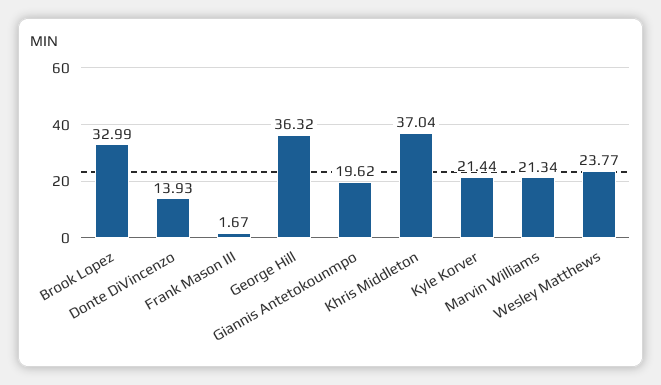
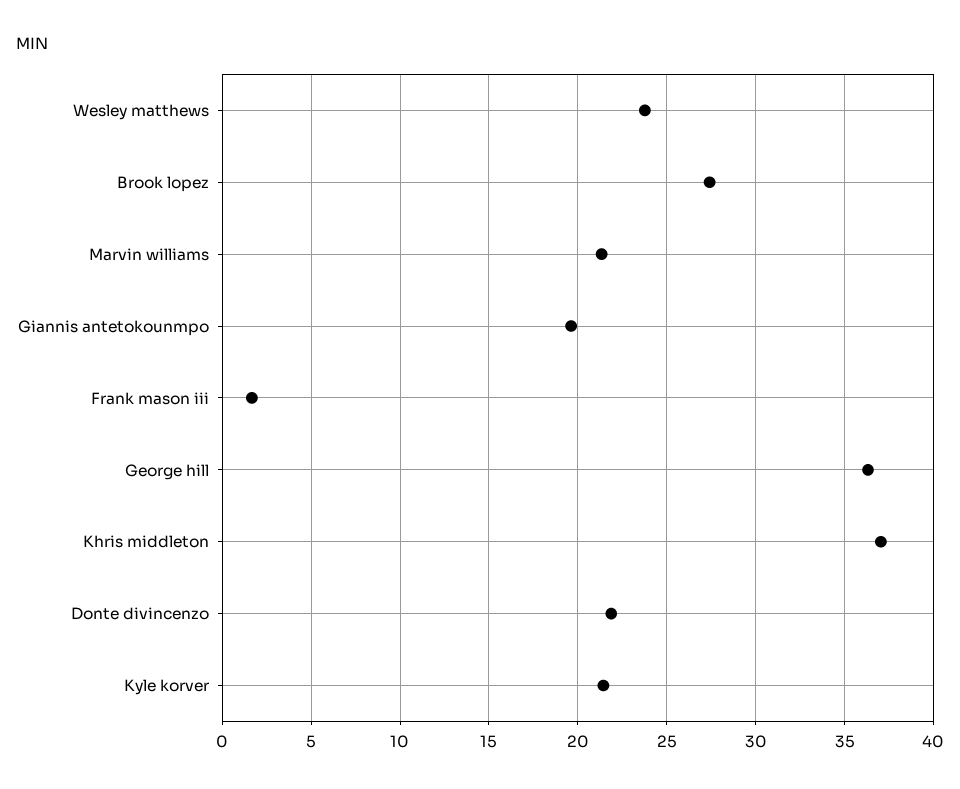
Brook Lopez: 32.99 -> 27.5
Donte DiVincenzo: 13.93 -> 22

